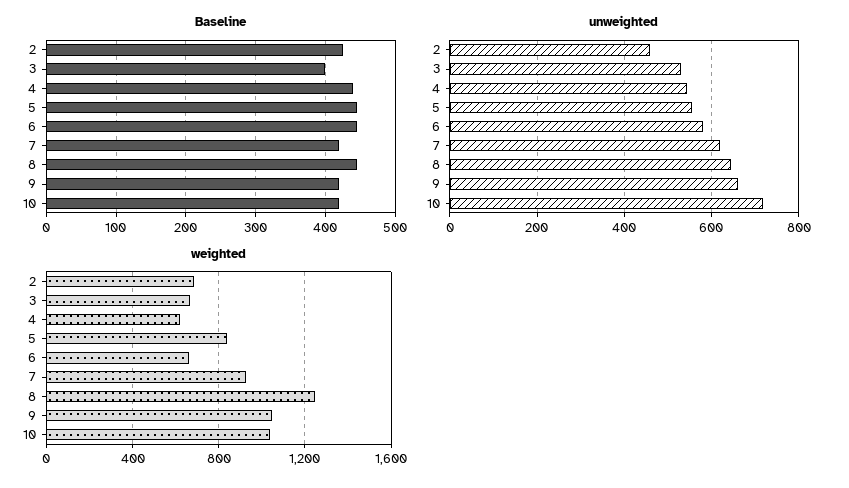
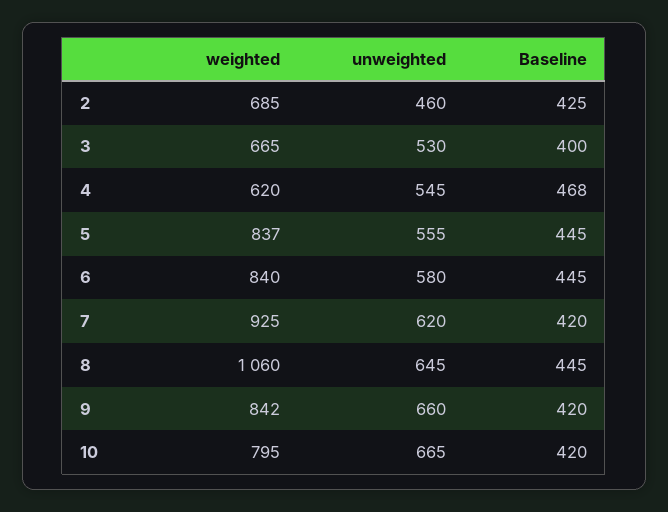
Baseline, 4: 440 -> 468
unweighted, 10: 720 -> 665
weighted, 6: 650 -> 840
weighted, 8: 1250 -> 1060
weighted, 9: 1050 -> 842
weighted, 10: 1050 -> 795

